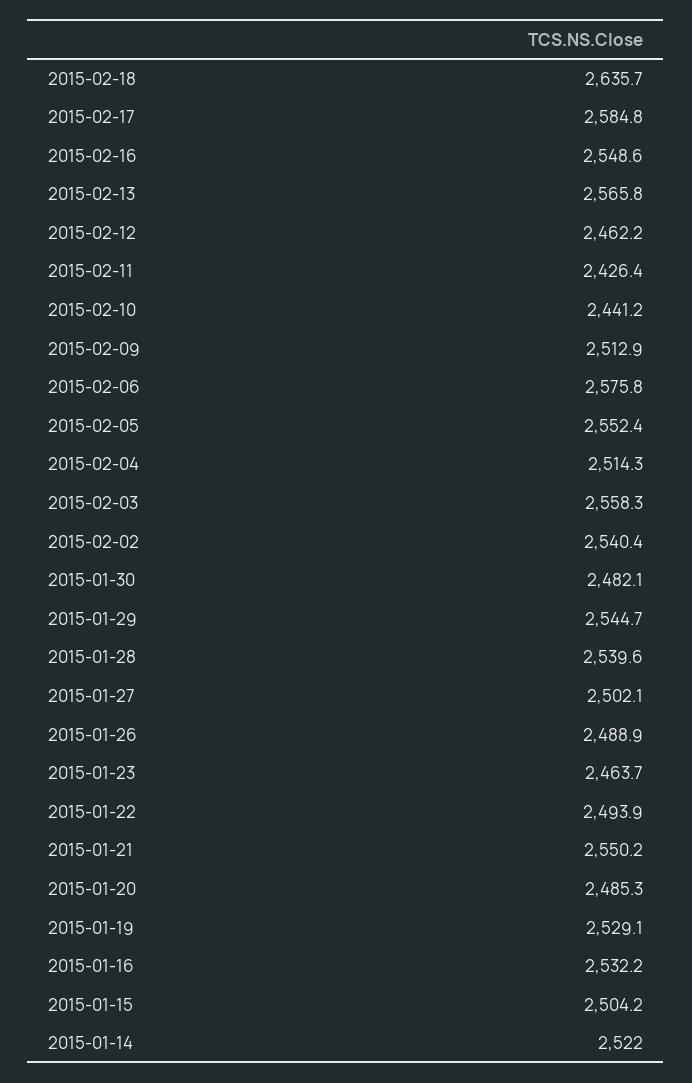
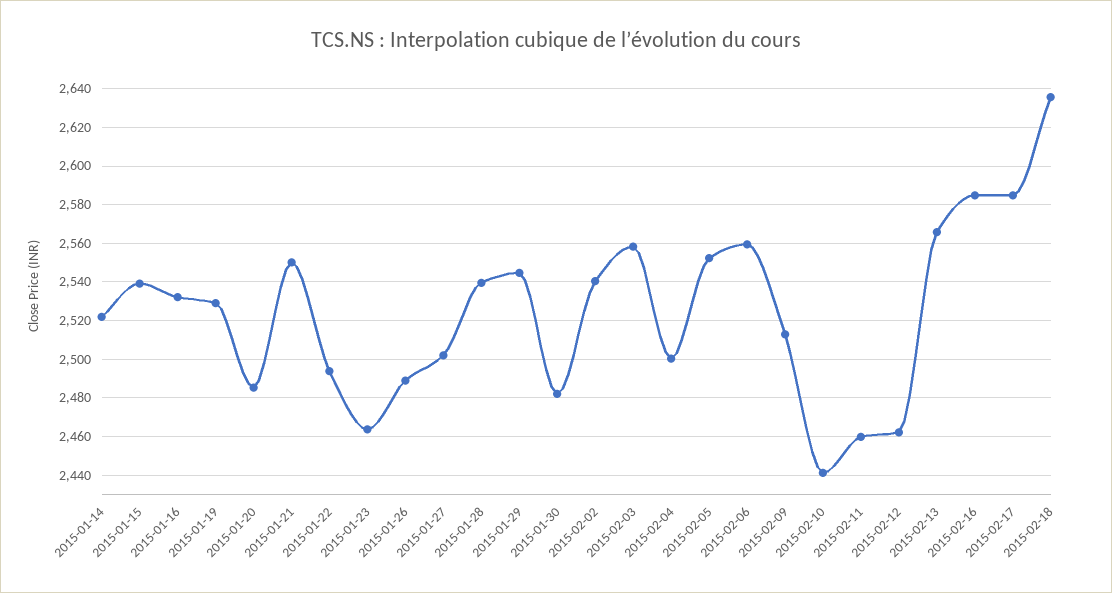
2015-02-16: 2548.6 -> 2585
2015-02-11: 2426.4 -> 2460
2015-02-06: 2575.8 -> 2560
2015-02-04: 2514.3 -> 2500
2015-01-15: 2504.2 -> 2540

